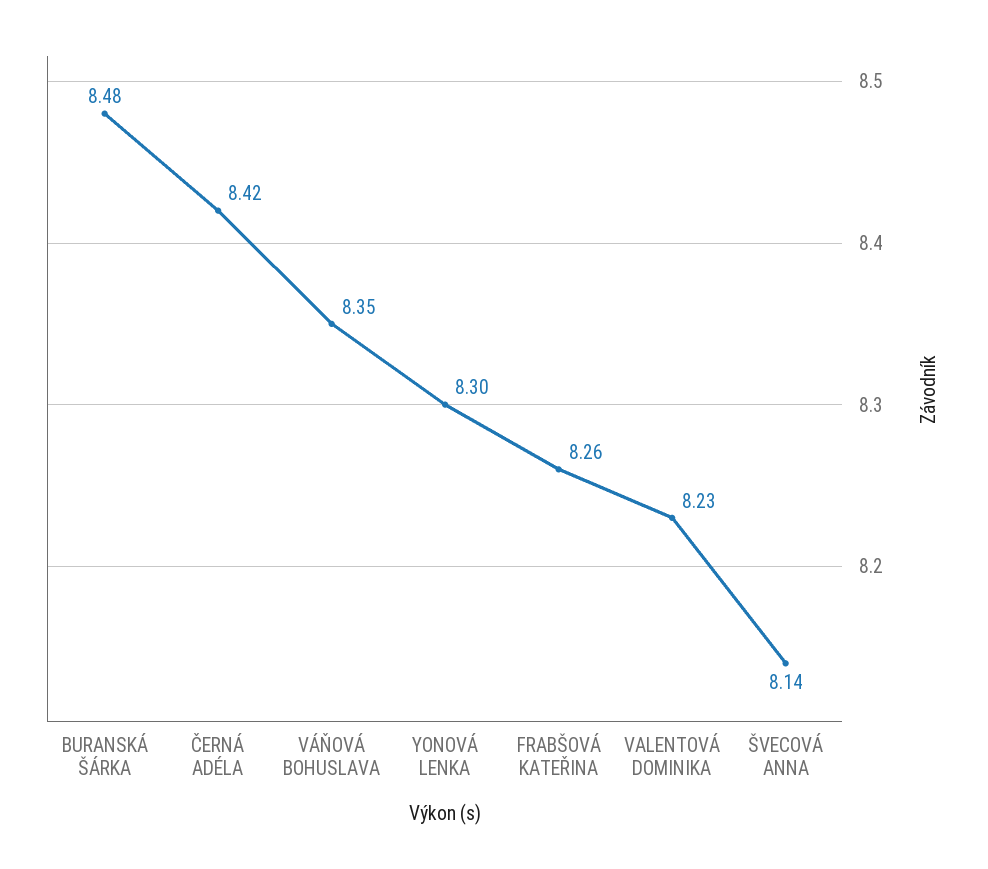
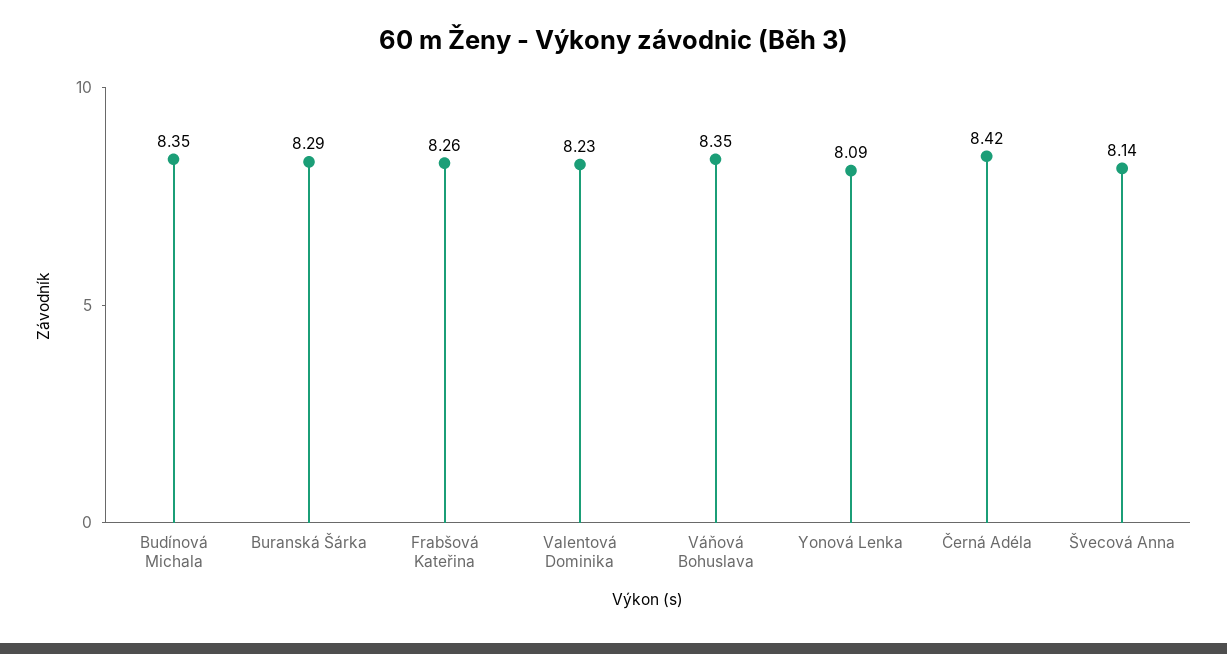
BURANSKÁ ŠÁRKA: 8.48 -> 8.29
YONOVÁ LENKA: 8.3 -> 8.09
Budínová Michala: none -> 8.35

